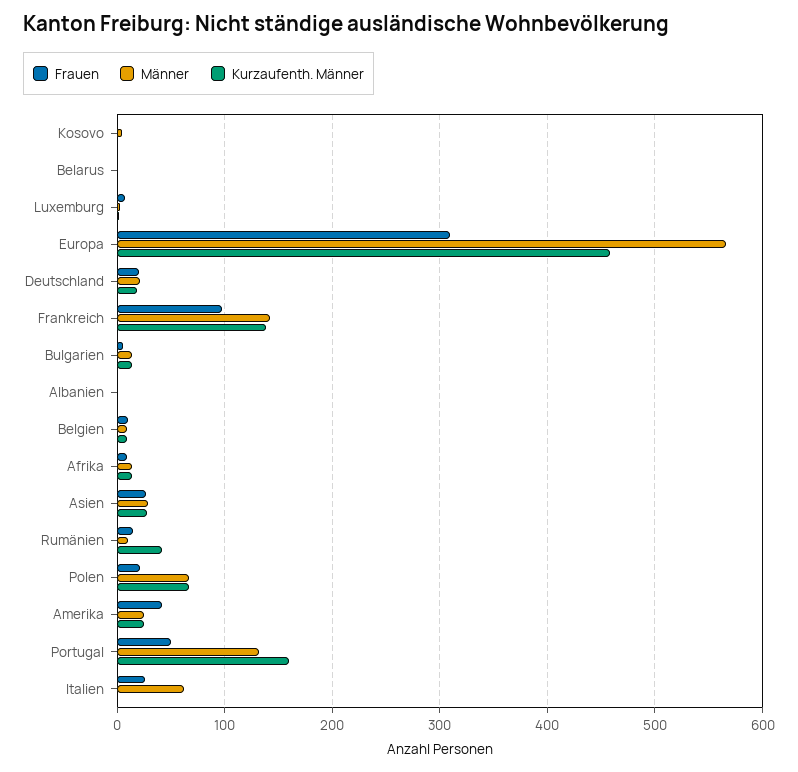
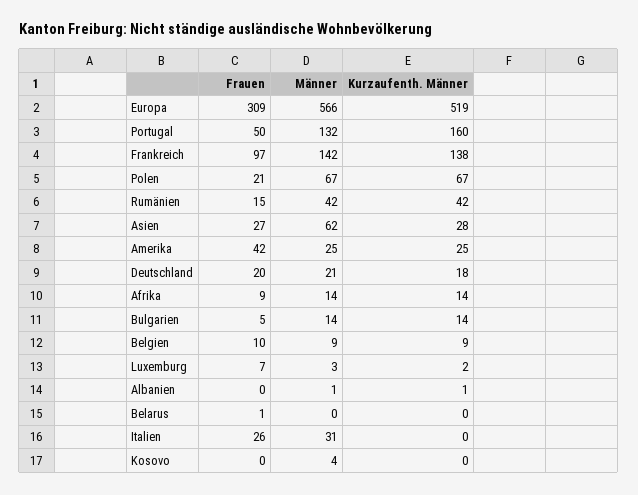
Kurzaufenth. Männer, Europa: 460 -> 519
Männer, Asien: 30 -> 62
Männer, Rumänien: 10 -> 42
Männer, Italien: 60 -> 31

